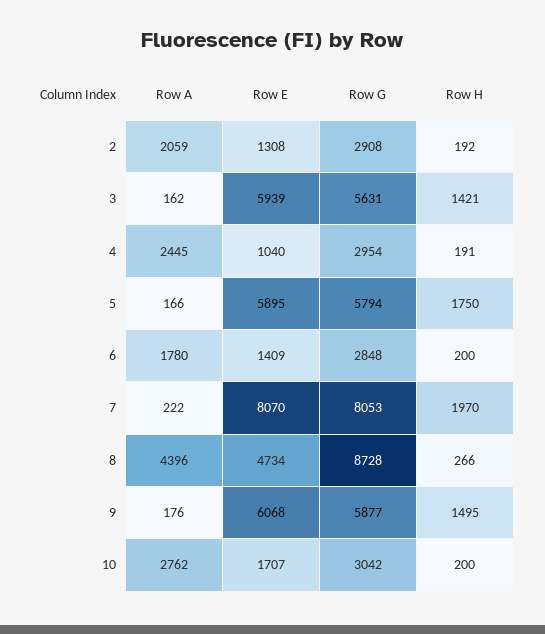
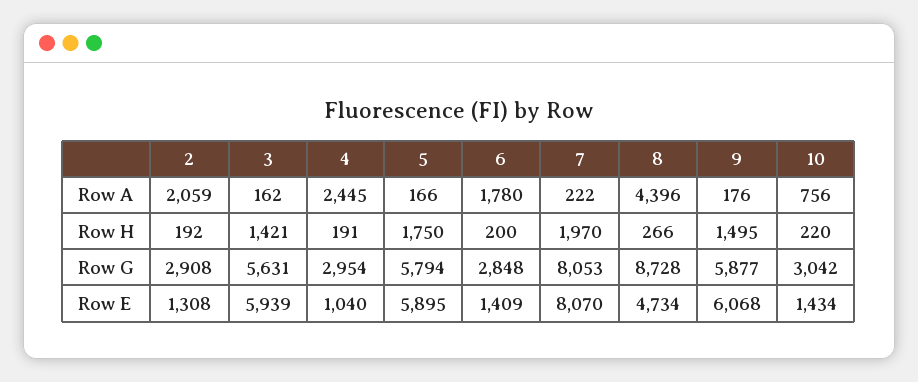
Row A, 10: 2762 -> 756
Row E, 10: 1707 -> 1434
Row H, 10: 200 -> 220

